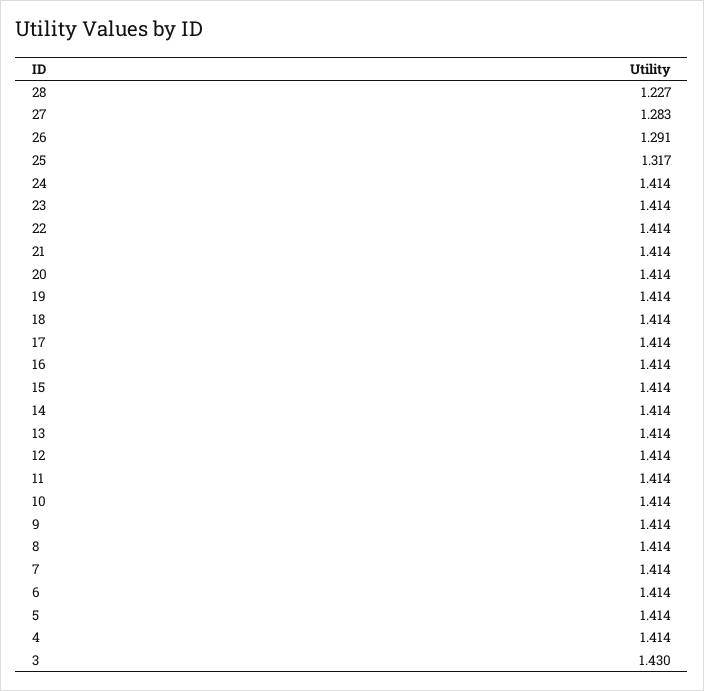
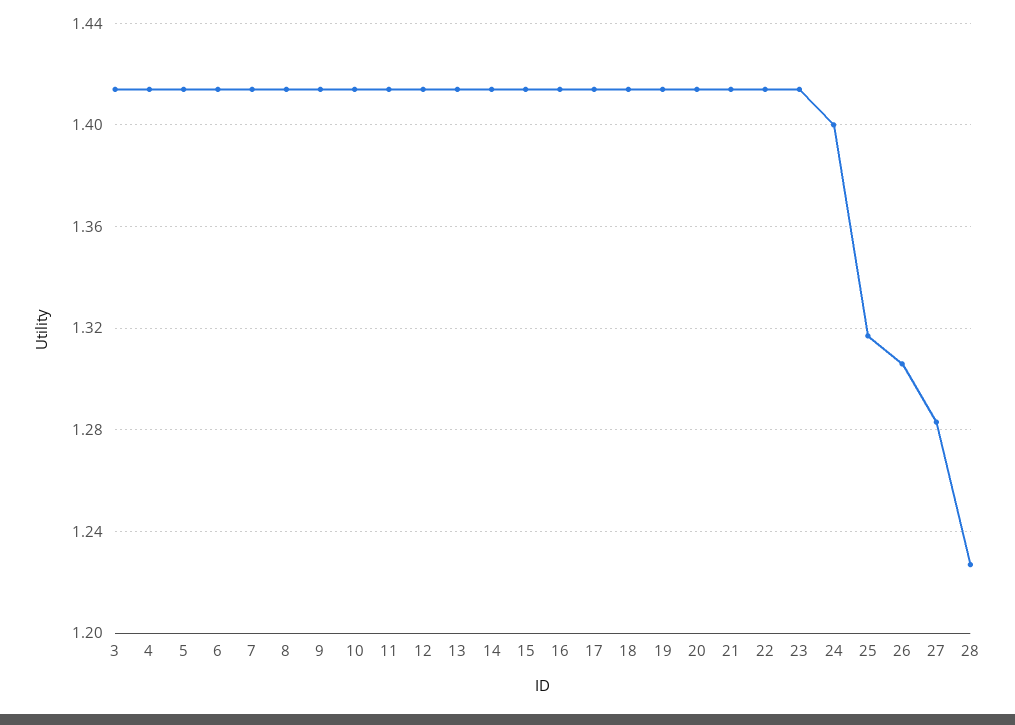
26: 1.291 -> 1.305
24: 1.414 -> 1.4
3: 1.43 -> 1.415

